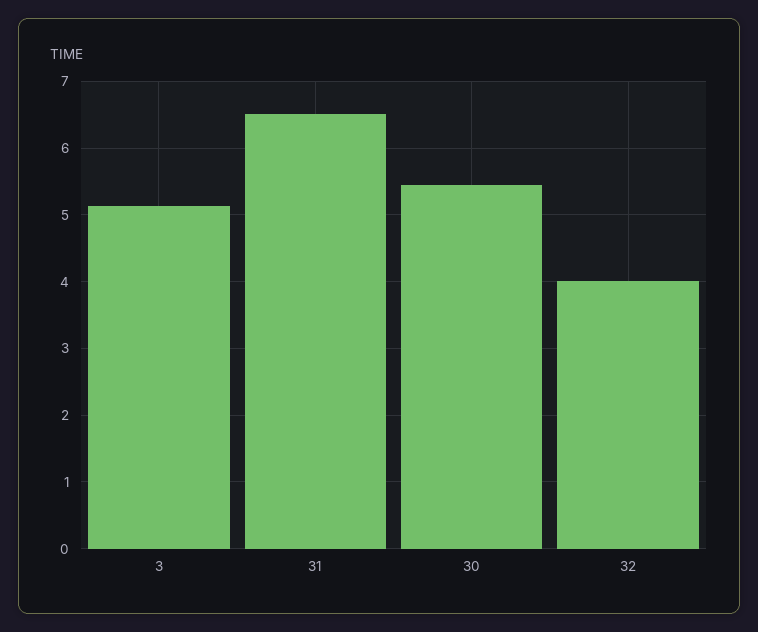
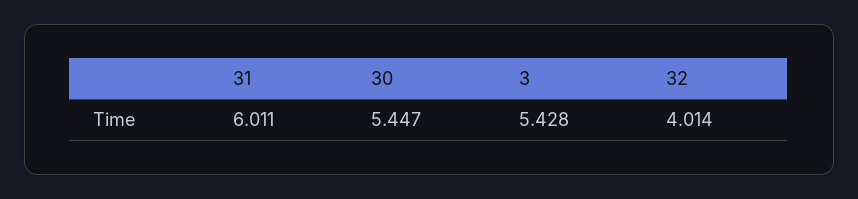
3: 5.1 -> 5.428
31: 6.5 -> 6.011

